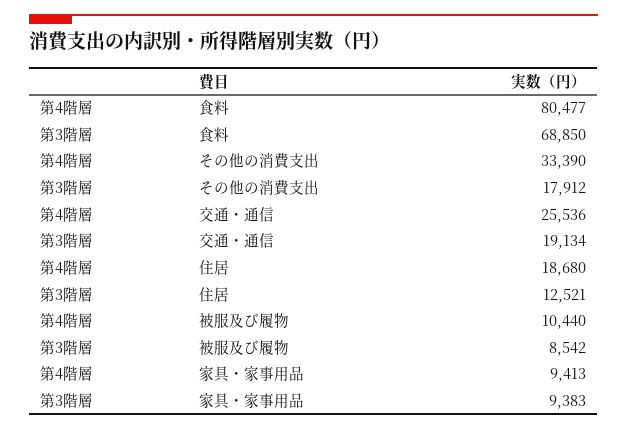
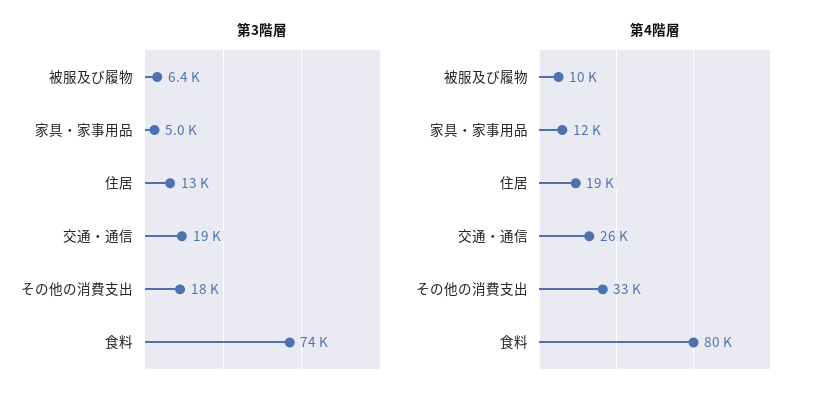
第3階層, 食料: 68850 -> 74000
第3階層, 被服及び履物: 8542 -> 6400
第4階層, 家具・家事用品: 9413 -> 12000
第3階層, 家具・家事用品: 9383 -> 5000

